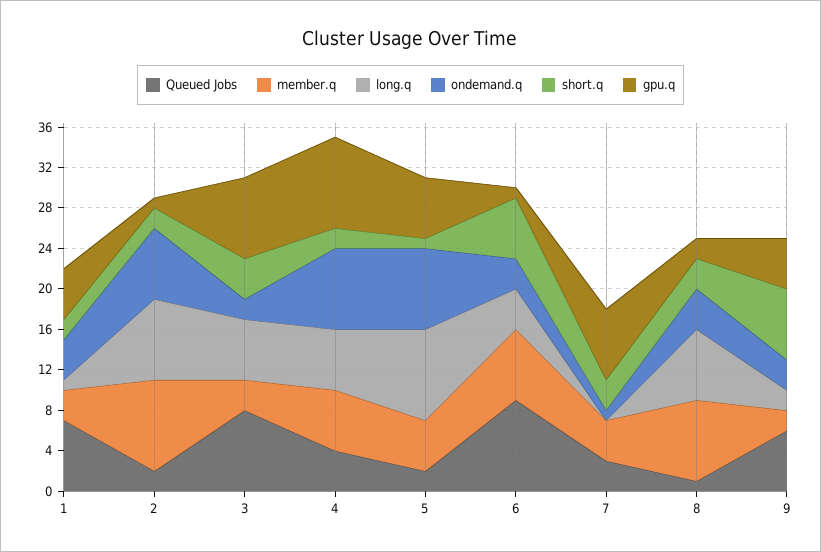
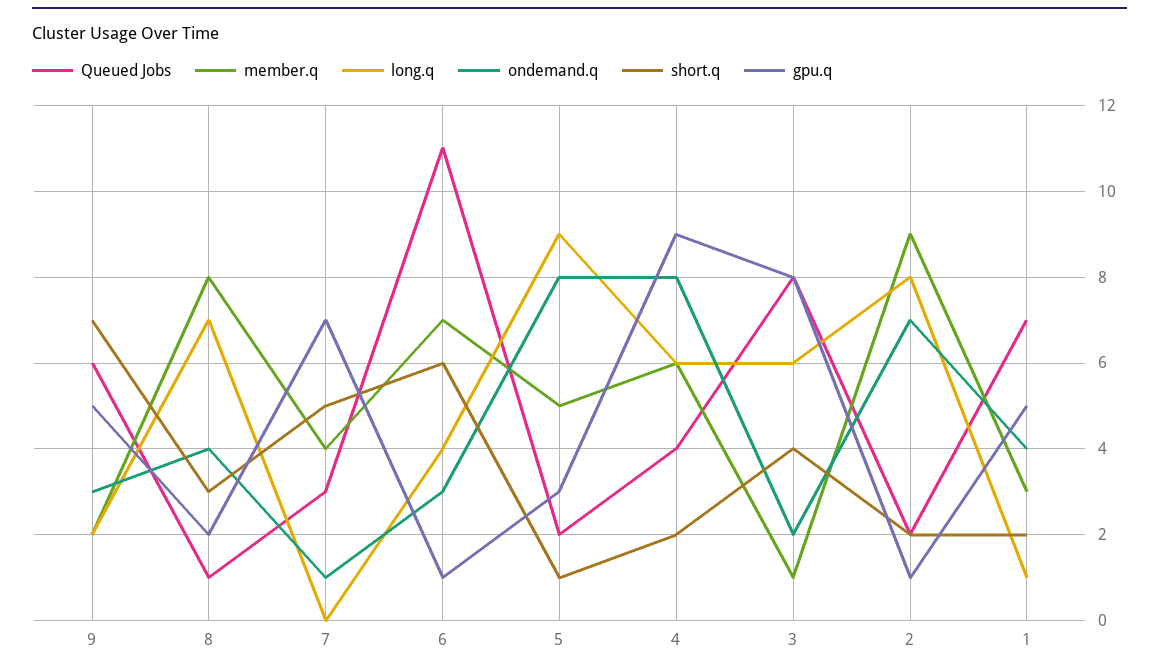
member.q, 3: 3 -> 1
gpu.q, 5: 6 -> 3
Queued Jobs, 6: 9 -> 11
short.q, 7: 3 -> 5

